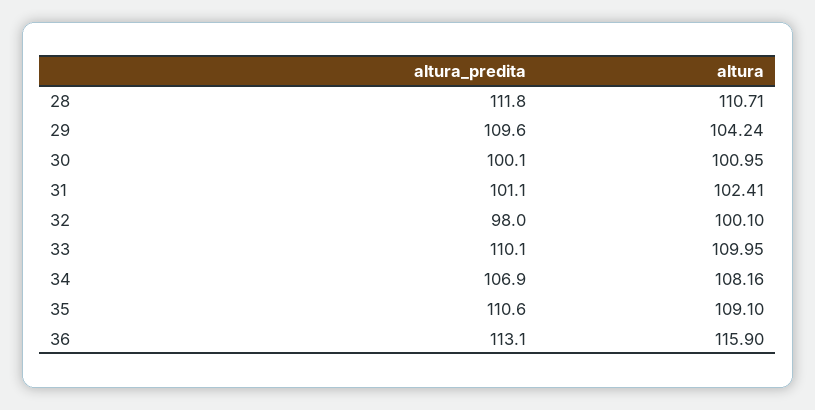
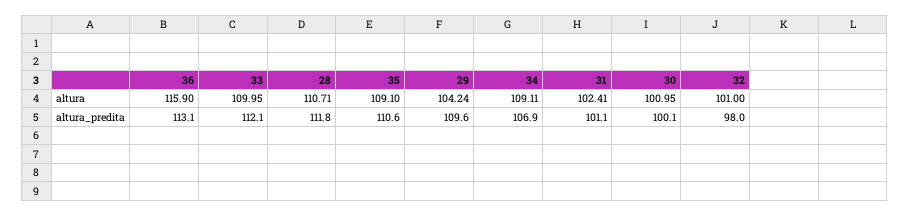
altura, 32: 100.1 -> 101
altura_predita, 33: 110.1 -> 112.1
altura, 34: 108.16 -> 109.11

